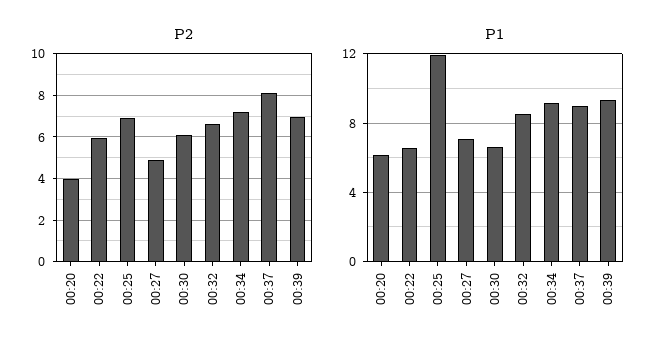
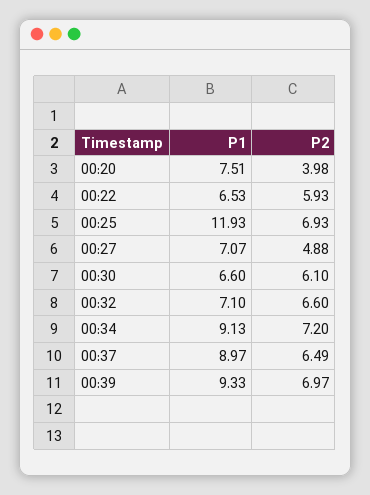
P2, 00:37: 8 -> 6.49
P1, 00:20: 6 -> 7.51
P1, 00:32: 8.5 -> 7.1

